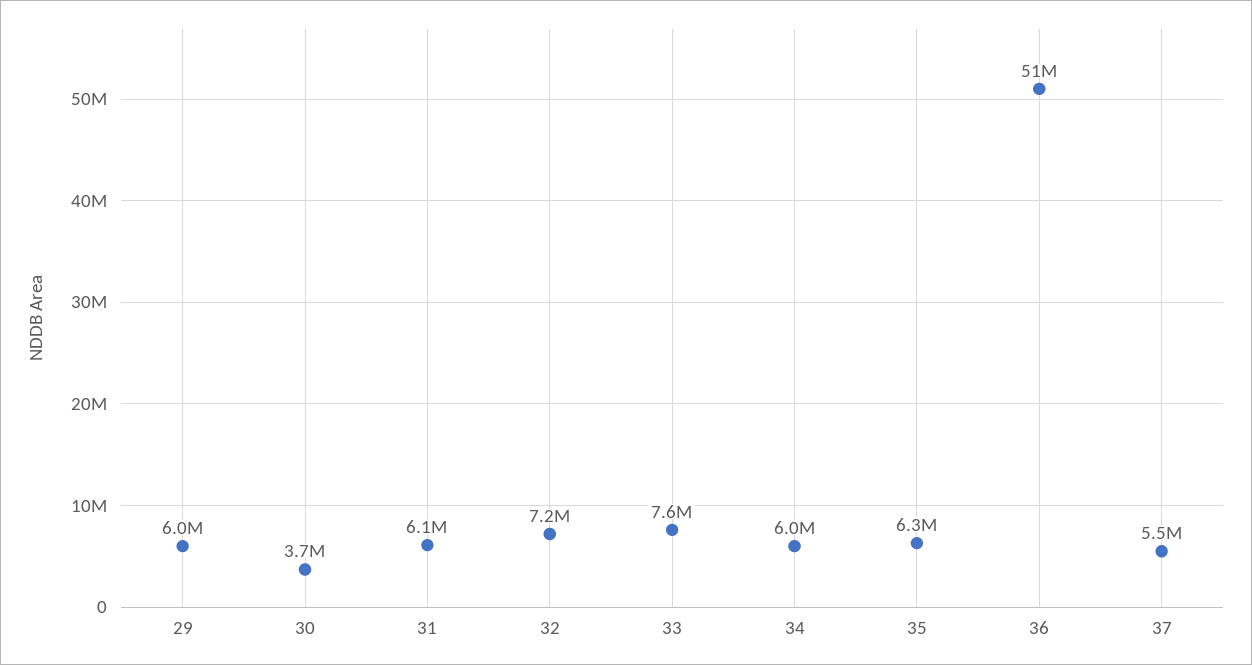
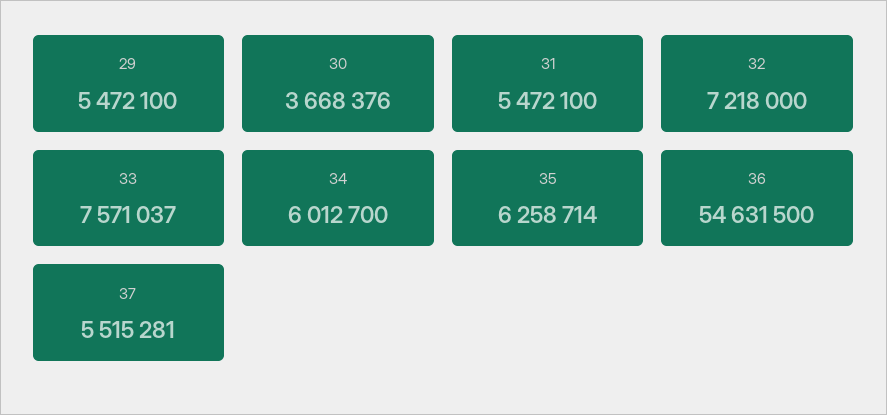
29: 6000000 -> 5472100
31: 6100000 -> 5472100
36: 51000000 -> 54631500

